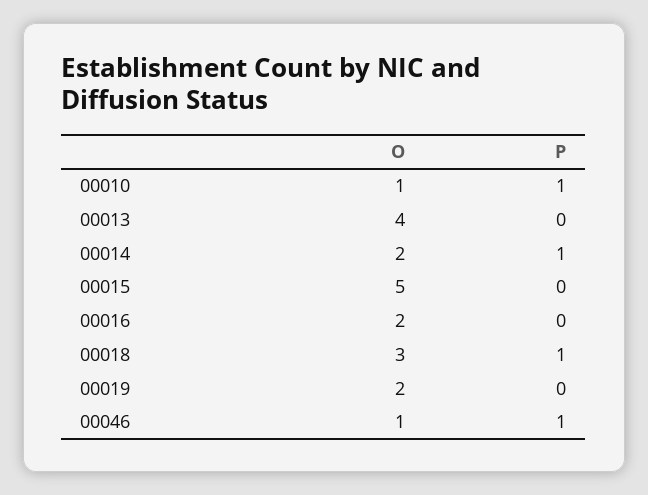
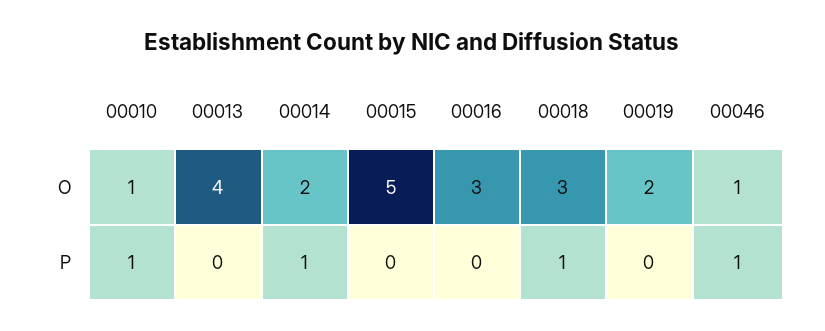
O, 00016: 2 -> 3

